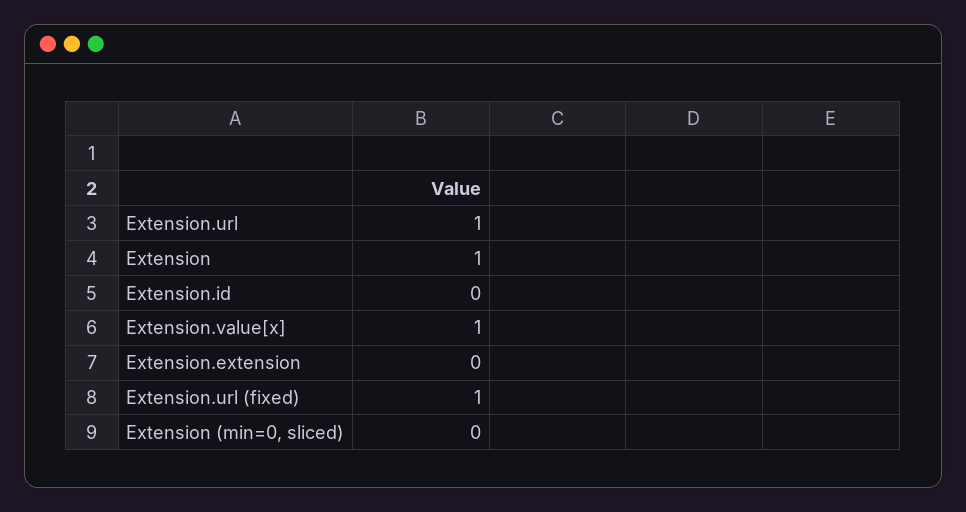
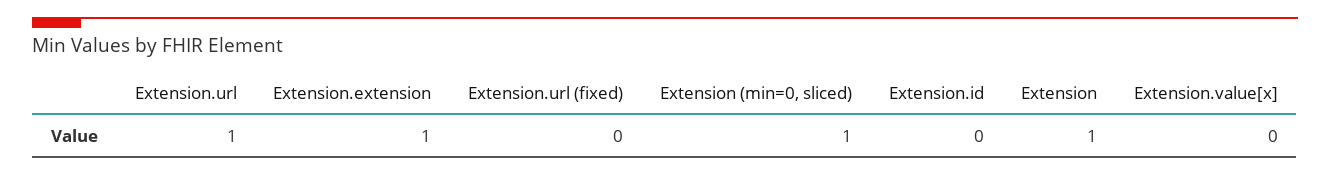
Extension.value[x]: 1 -> 0
Extension.extension: 0 -> 1
Extension.url (fixed): 1 -> 0
Extension (min=0, sliced): 0 -> 1

